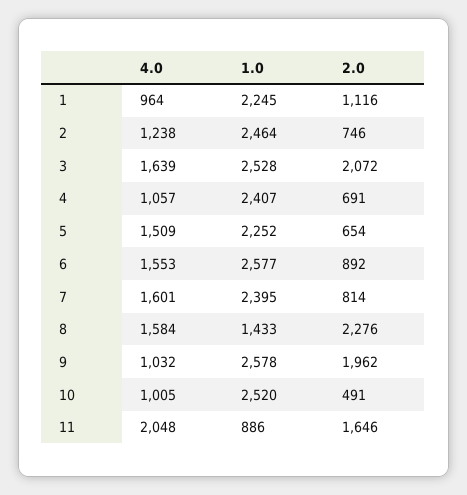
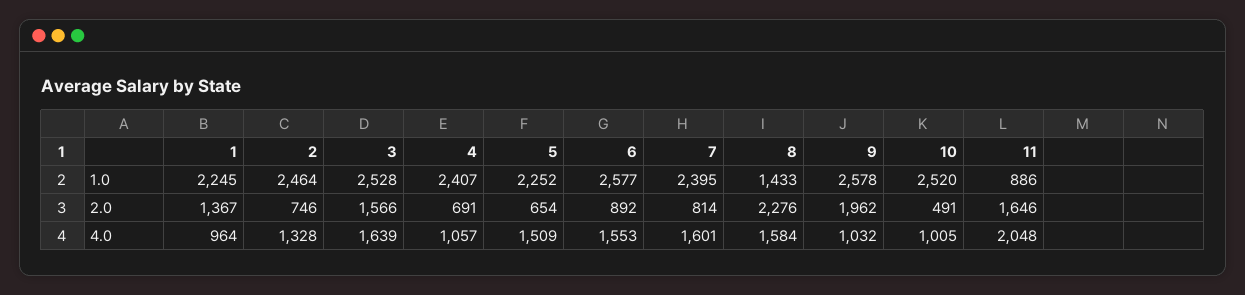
2.0, 1: 1116 -> 1367
4.0, 2: 1238 -> 1328
2.0, 3: 2072 -> 1566

